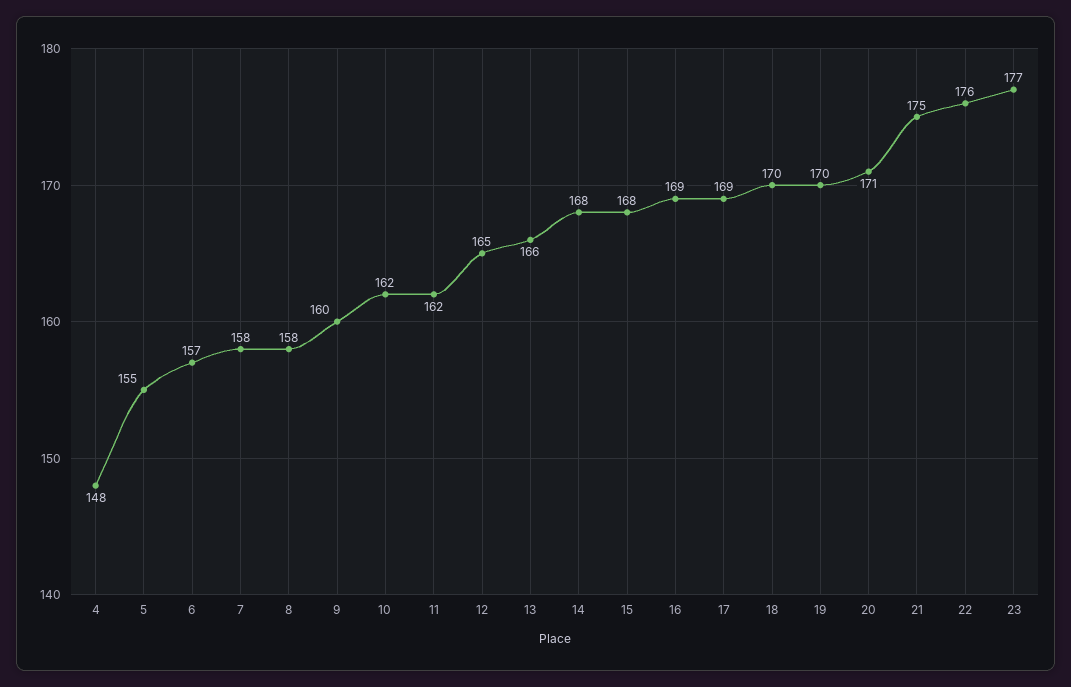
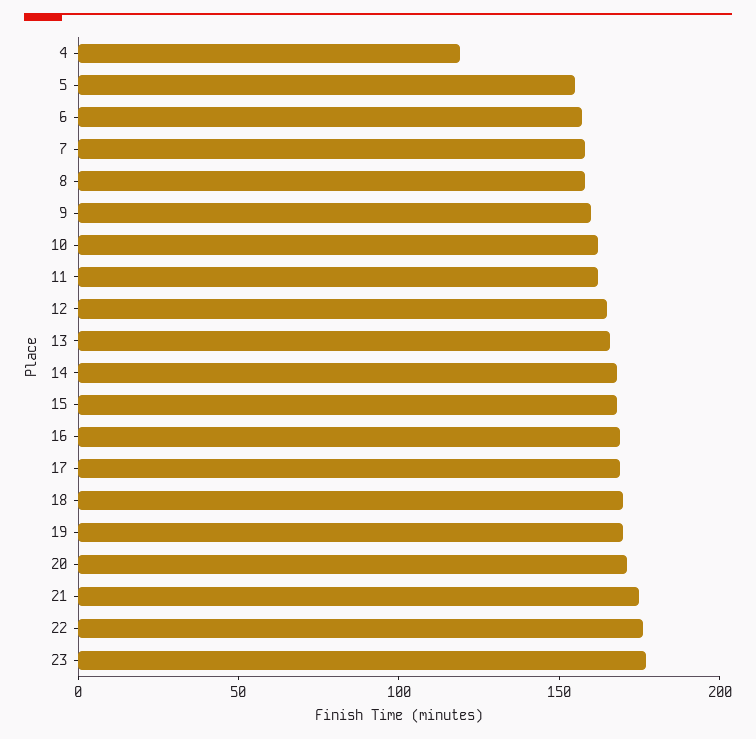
4: 148 -> 120

